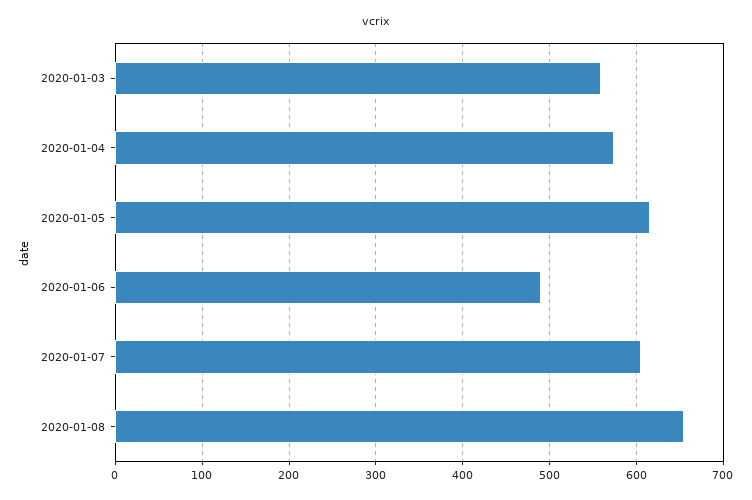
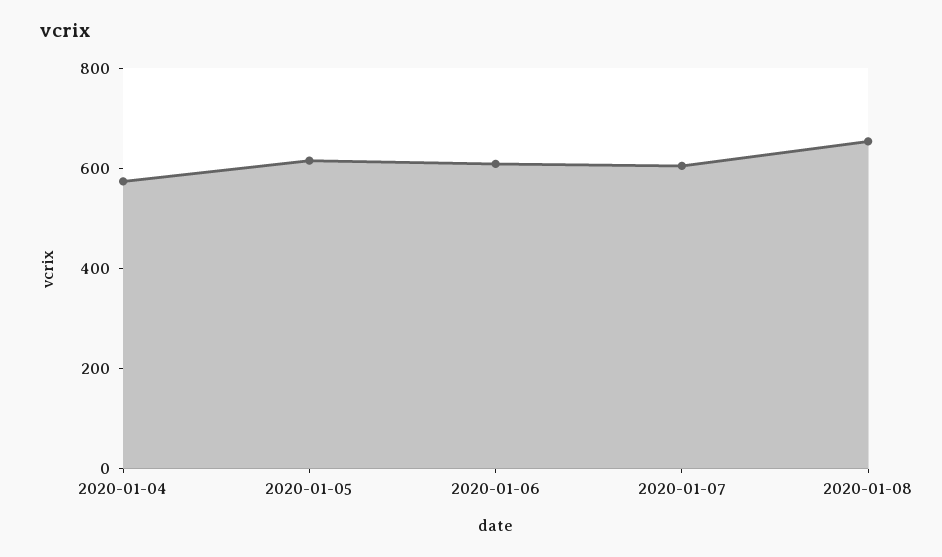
2020-01-03: 560 -> none
2020-01-06: 490 -> 600

